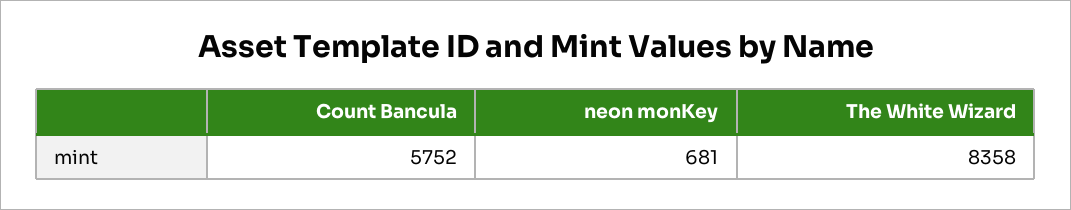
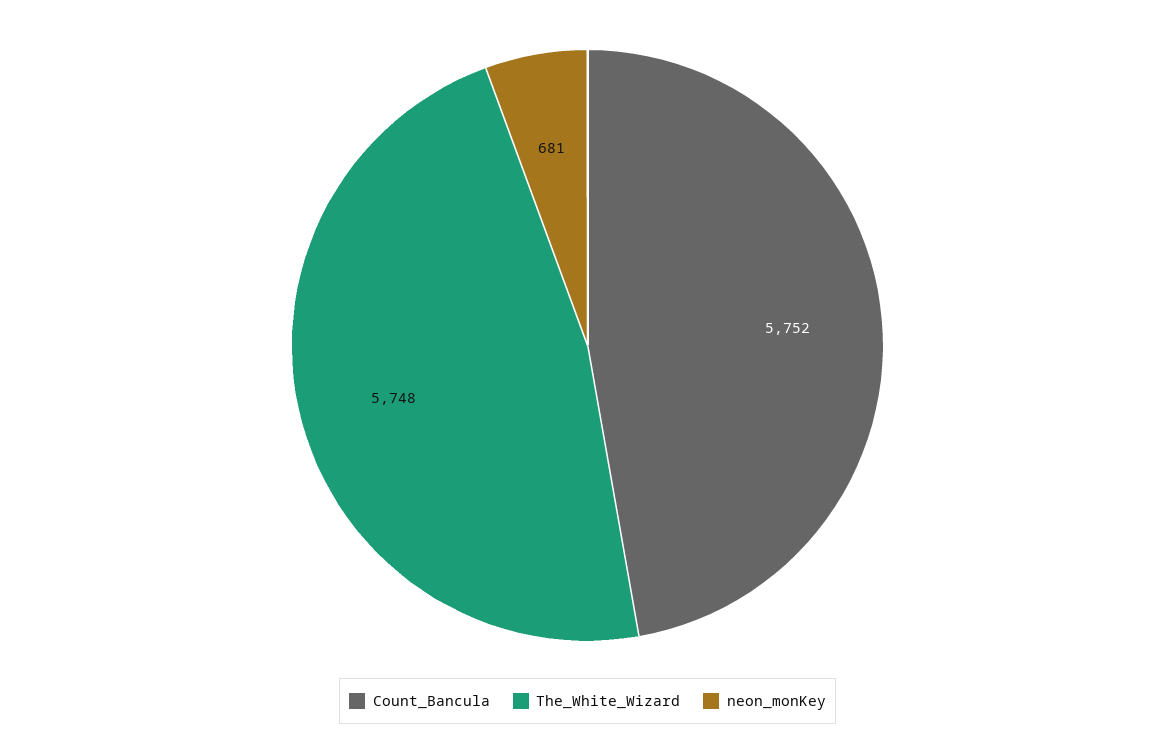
The White Wizard: 8358 -> 5748

